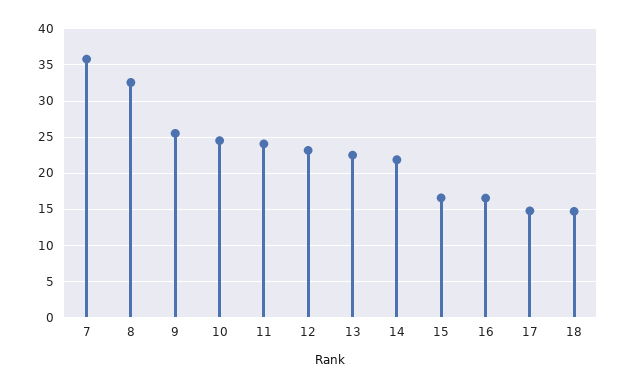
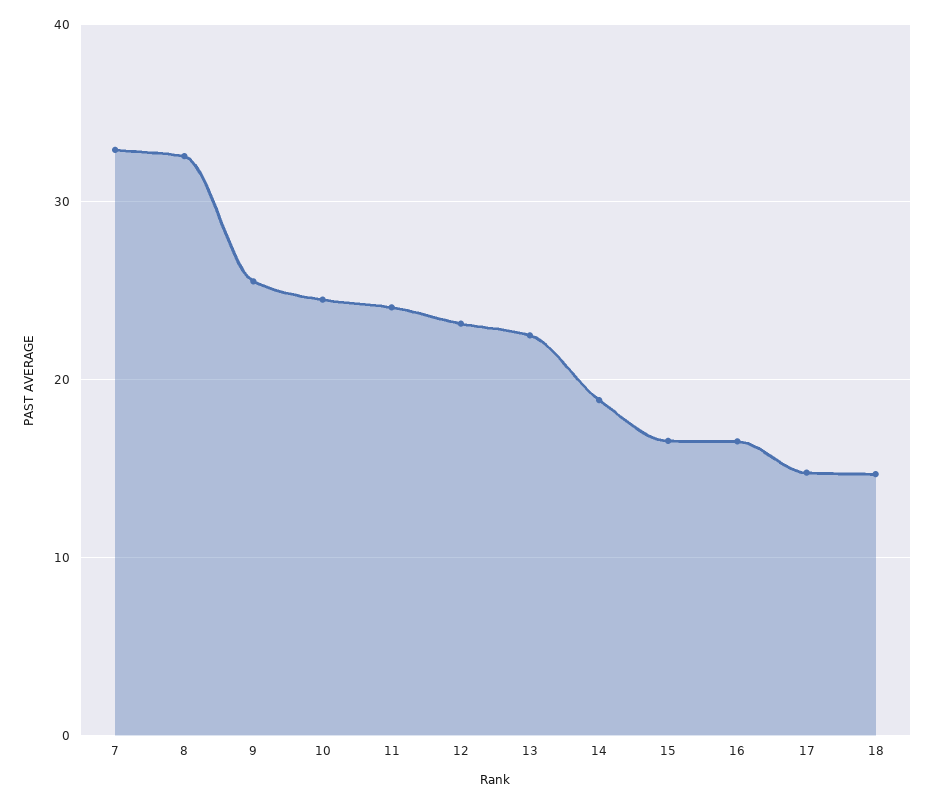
7: 36 -> 33
14: 22 -> 19

